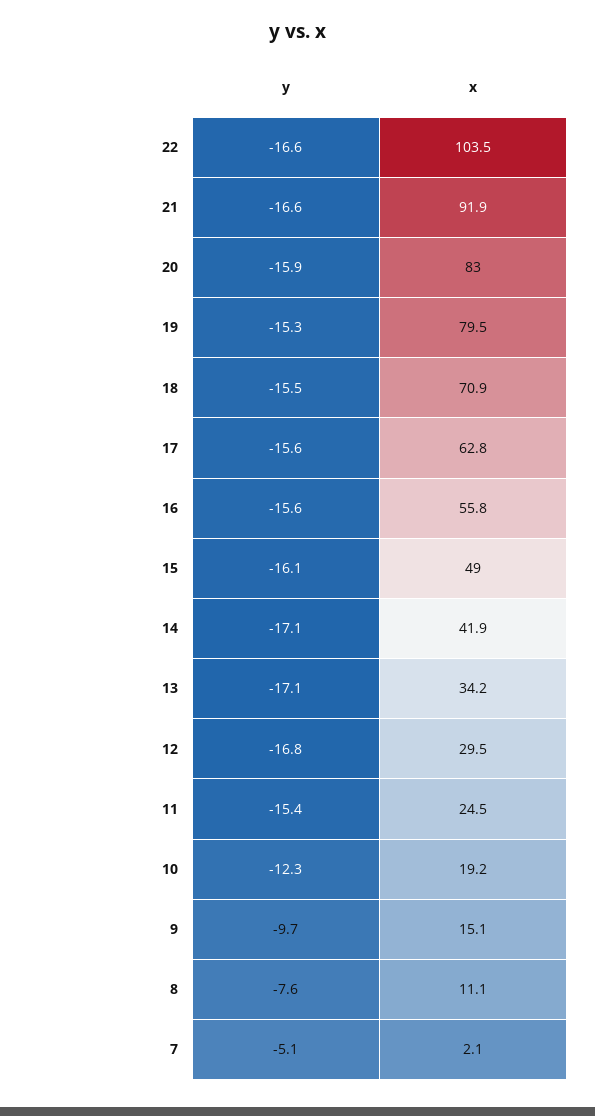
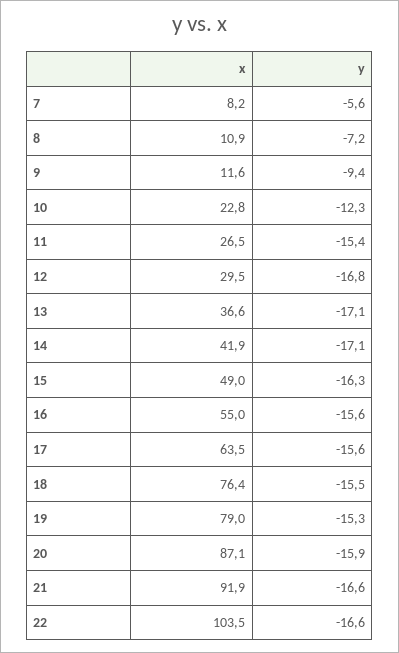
x, 20: 83 -> 87.1
x, 19: 79.5 -> 79
x, 18: 70.9 -> 76.4
x, 17: 62.8 -> 63.5
x, 16: 55.8 -> 55
y, 15: -16.1 -> -16.3
x, 13: 34.2 -> 36.6
x, 11: 24.5 -> 26.5
x, 10: 19.2 -> 22.8
y, 9: -9.7 -> -9.4
x, 9: 15.1 -> 11.6
y, 8: -7.6 -> -7.2
x, 8: 11.1 -> 10.9
y, 7: -5.1 -> -5.6
x, 7: 2.1 -> 8.2

